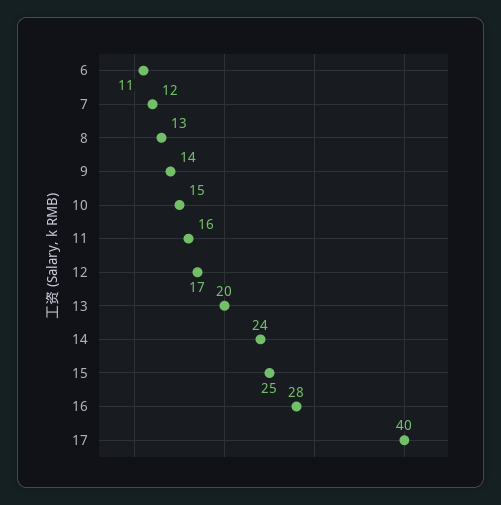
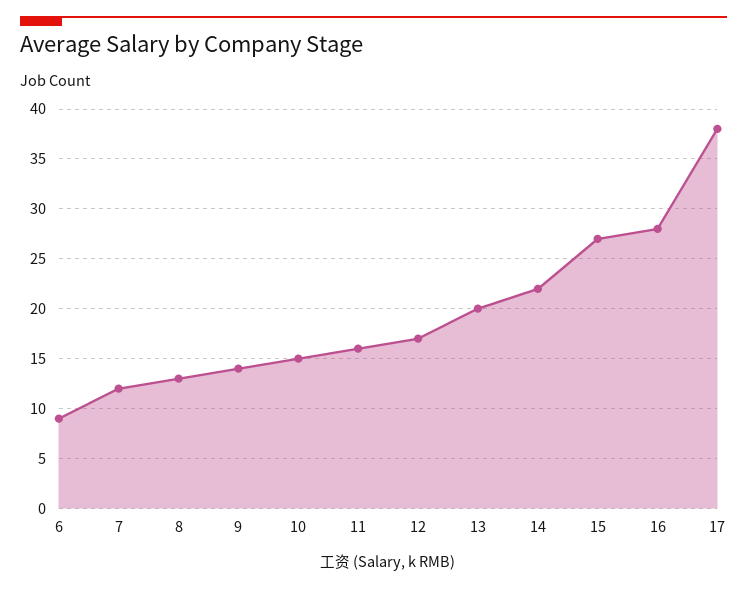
6: 11 -> 9
14: 24 -> 22
15: 25 -> 27
17: 40 -> 38

